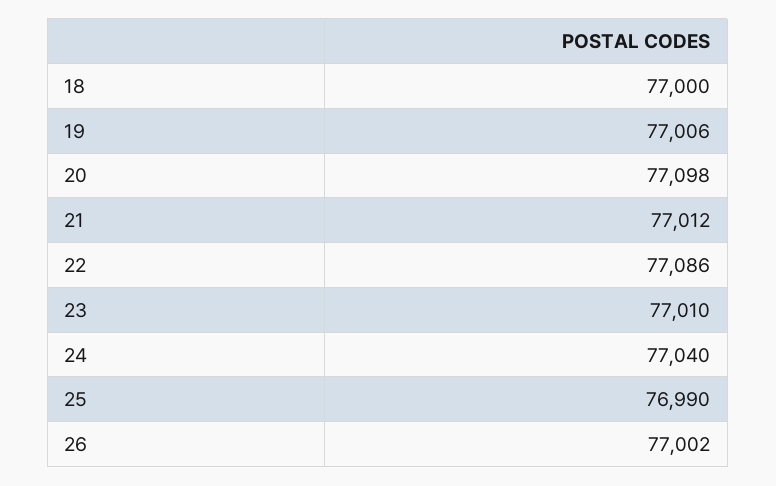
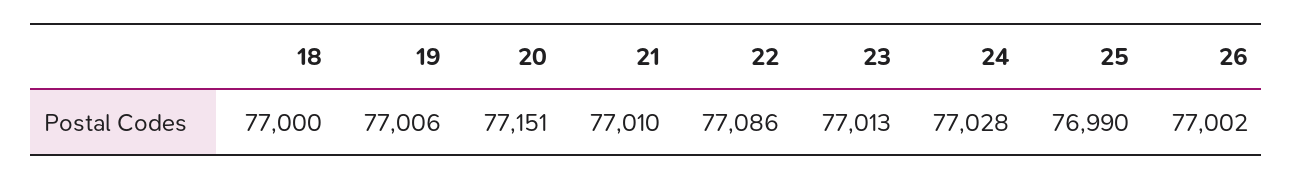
20: 77098 -> 77151
21: 77012 -> 77010
23: 77010 -> 77013
24: 77040 -> 77028

